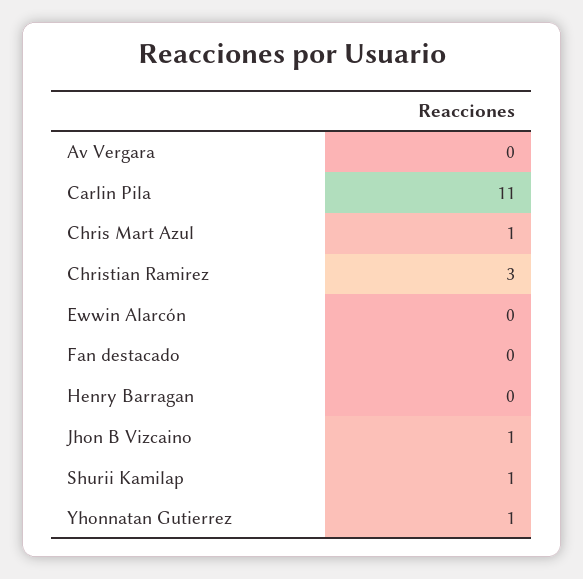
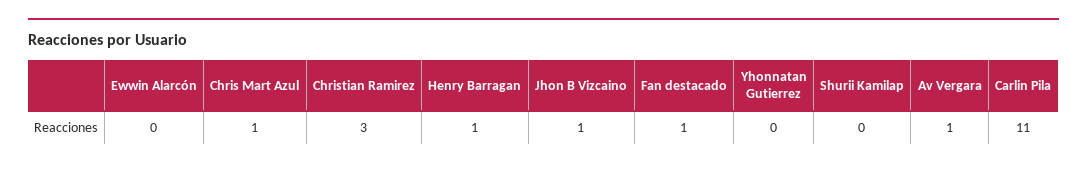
Av Vergara: 0 -> 1
Fan destacado: 0 -> 1
Henry Barragan: 0 -> 1
Shurii Kamilap: 1 -> 0
Yhonnatan Gutierrez: 1 -> 0

